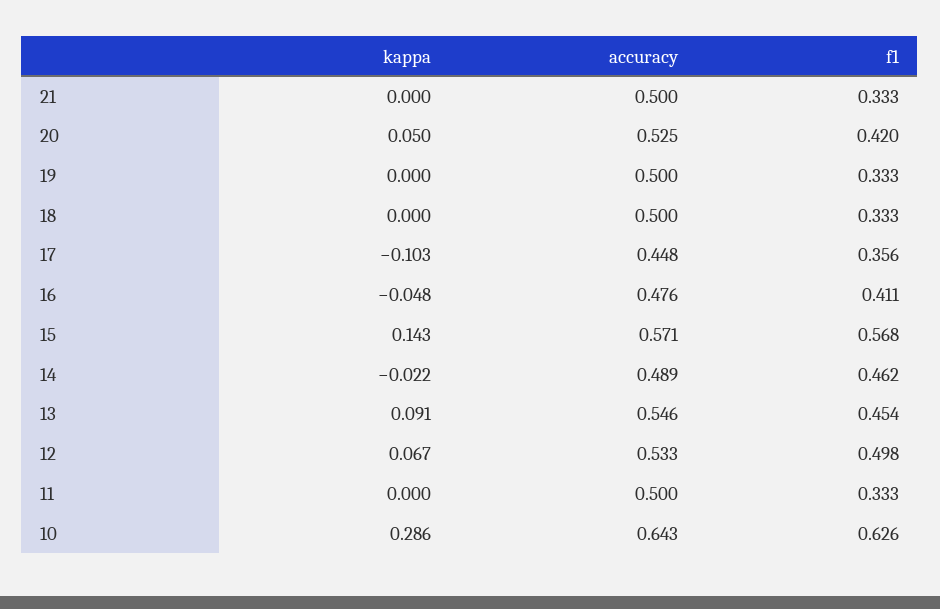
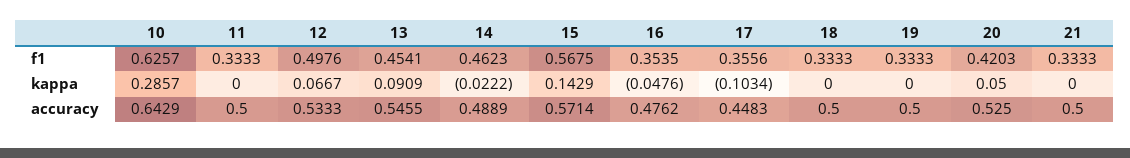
f1, 16: 0.411 -> 0.3535

